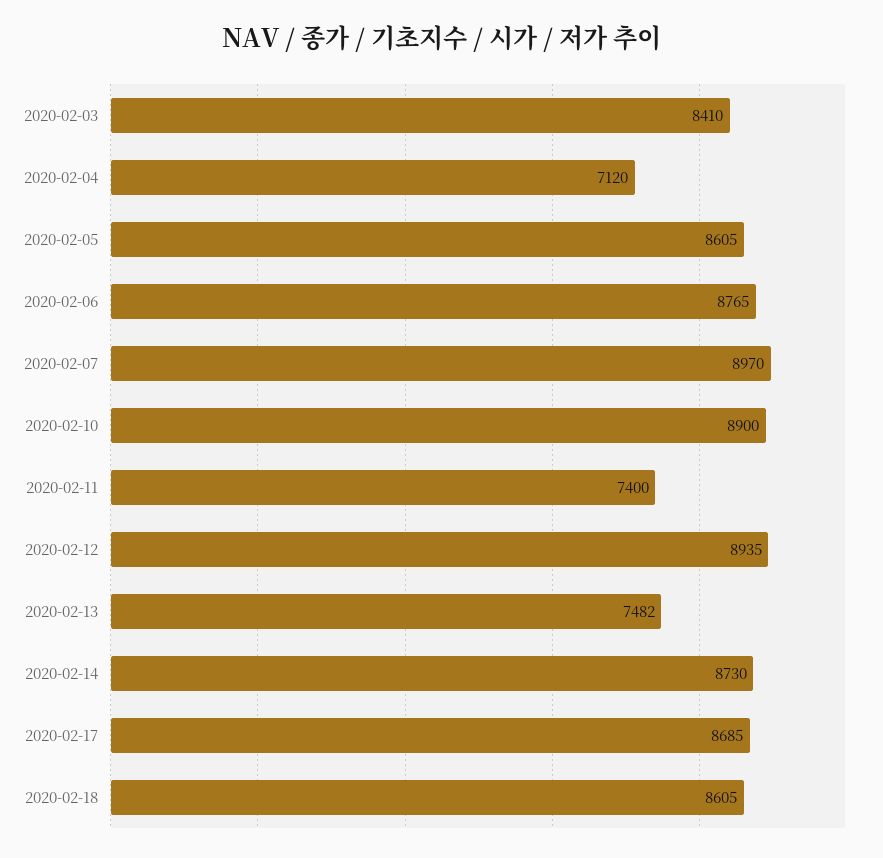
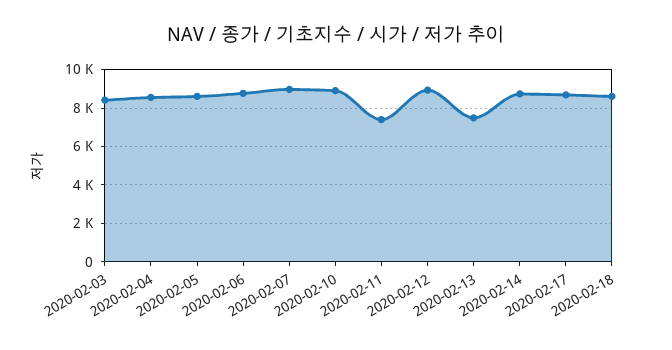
2020-02-04: 7120 -> 8500

